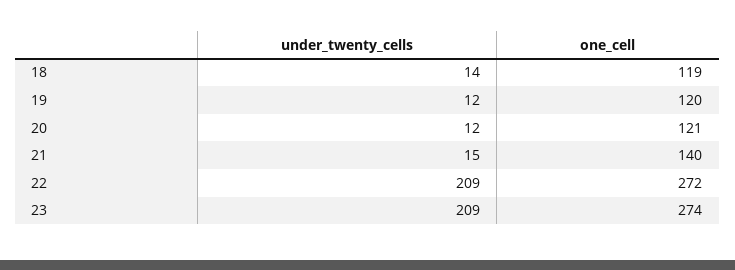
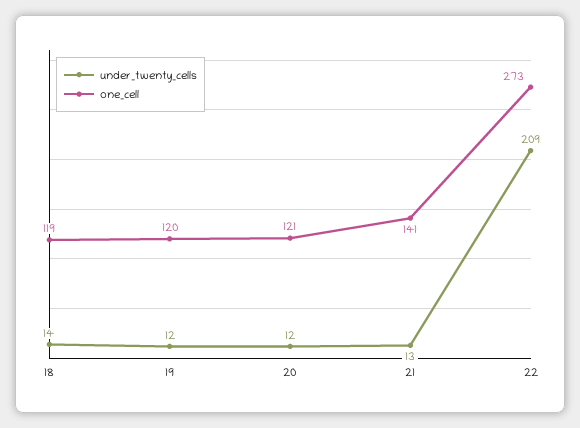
under_twenty_cells, 21: 15 -> 13
one_cell, 21: 140 -> 141
one_cell, 22: 272 -> 273
under_twenty_cells, 23: 209 -> none
one_cell, 23: 274 -> none

